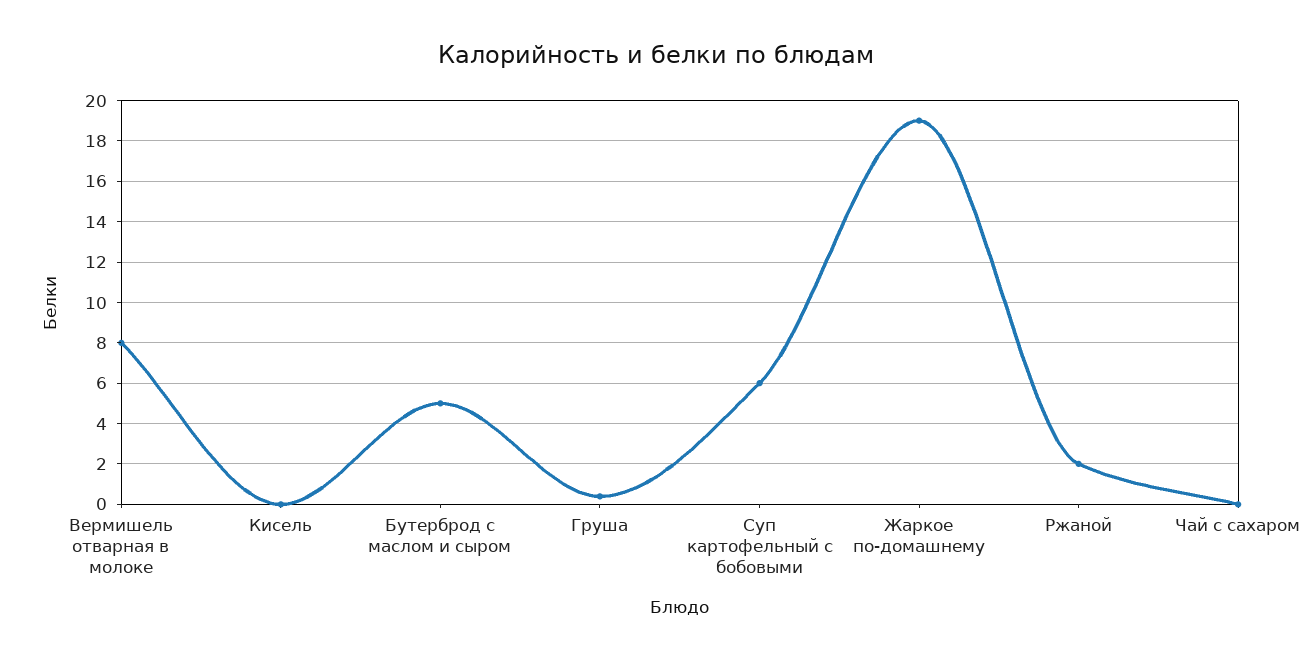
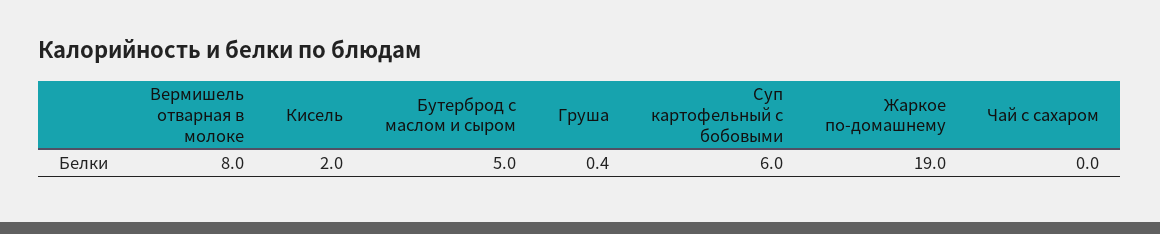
Кисель: 0 -> 2
Ржаной: 2 -> none

